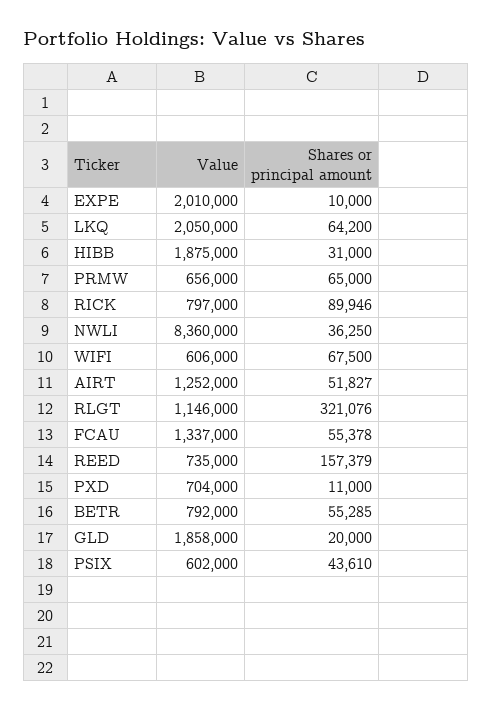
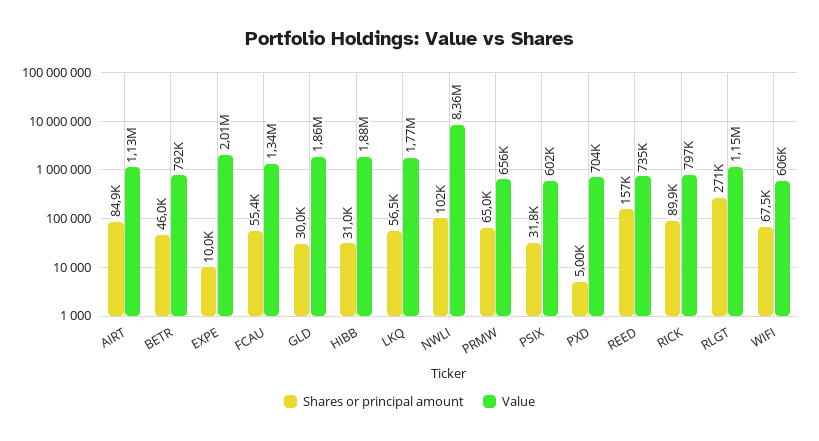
Value, LKQ: 2050000 -> 1770000
Shares or principal amount, LKQ: 64200 -> 56500
Shares or principal amount, NWLI: 36250 -> 102000
Value, AIRT: 1252000 -> 1130000
Shares or principal amount, AIRT: 51827 -> 84900
Shares or principal amount, RLGT: 321076 -> 271000
Shares or principal amount, PXD: 11000 -> 5000
Shares or principal amount, BETR: 55285 -> 46000
Shares or principal amount, GLD: 20000 -> 30000
Shares or principal amount, PSIX: 43610 -> 31800

